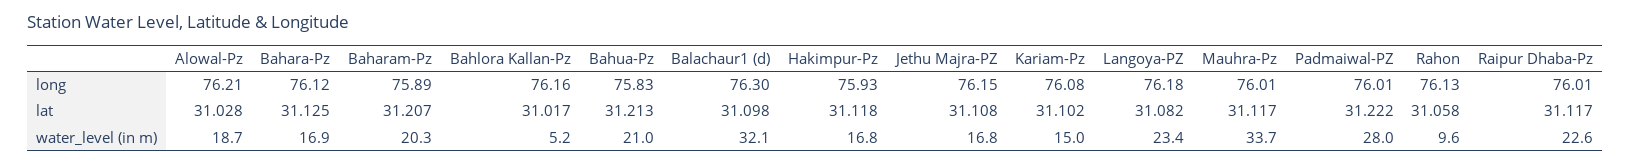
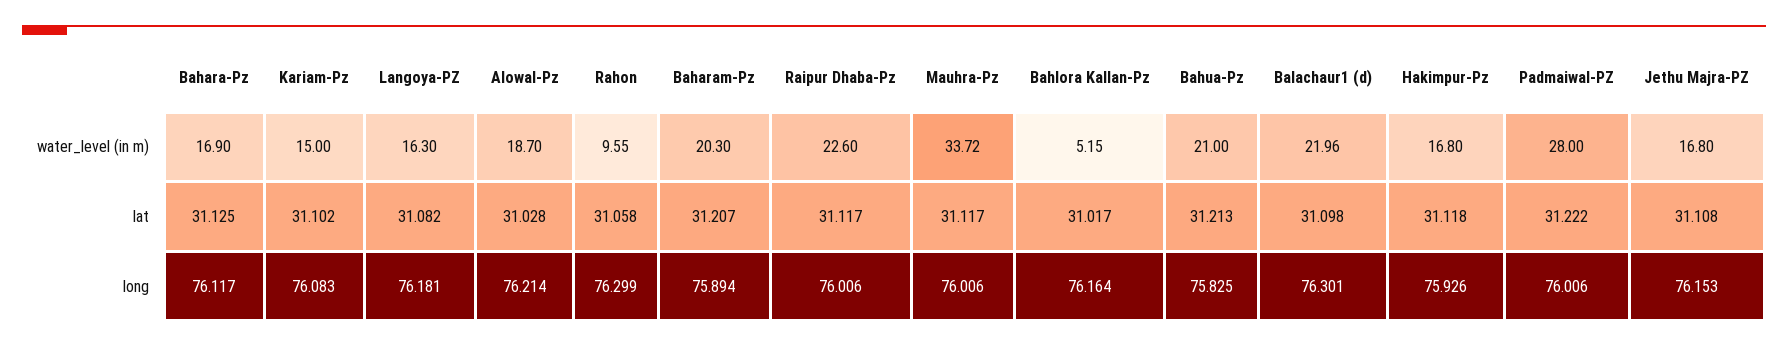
Rahon, long: 76.13 -> 76.299
Balachaur1 (d), water_level (in m): 32.1 -> 21.96
Langoya-PZ, water_level (in m): 23.4 -> 16.3

